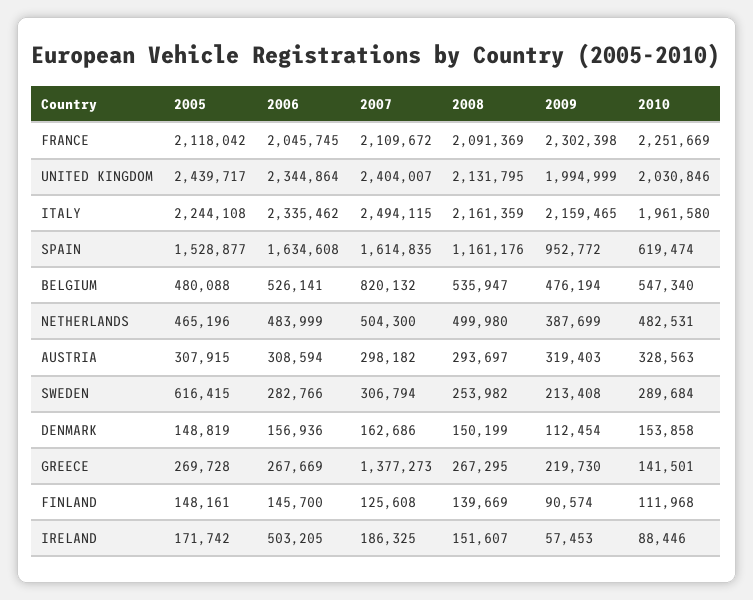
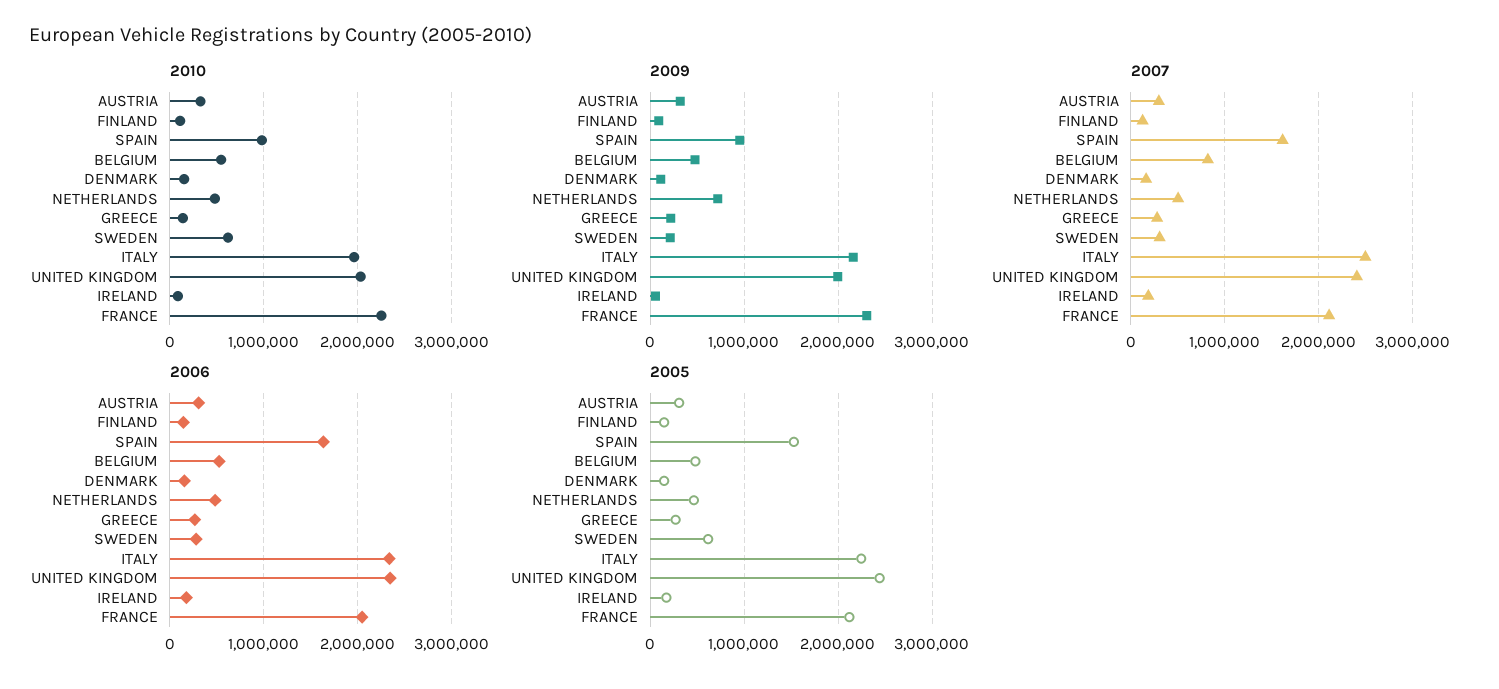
2008, FRANCE: 2091369 -> none
2008, UNITED KINGDOM: 2131795 -> none
2008, ITALY: 2161359 -> none
2008, SPAIN: 1161176 -> none
2010, SPAIN: 619474 -> 1000000
2008, BELGIUM: 535947 -> none
2008, NETHERLANDS: 499980 -> none
2009, NETHERLANDS: 387699 -> 700000
2008, AUSTRIA: 293697 -> none
2008, SWEDEN: 253982 -> none
2010, SWEDEN: 289684 -> 600000
2008, DENMARK: 150199 -> none
2007, GREECE: 1377273 -> 300000
2008, GREECE: 267295 -> none
2008, FINLAND: 139669 -> none
2006, IRELAND: 503205 -> 200000
2008, IRELAND: 151607 -> none

